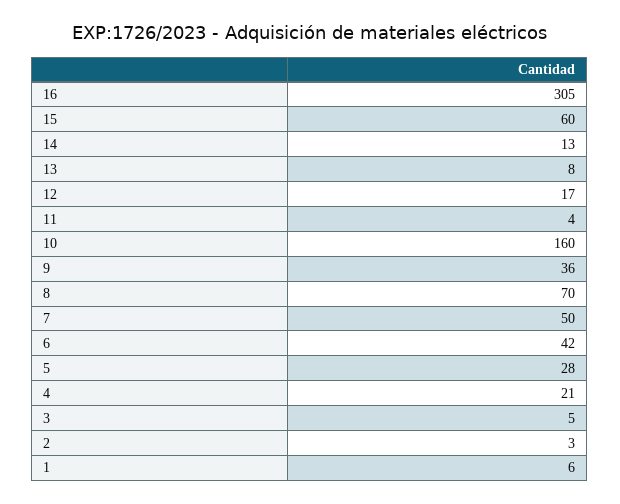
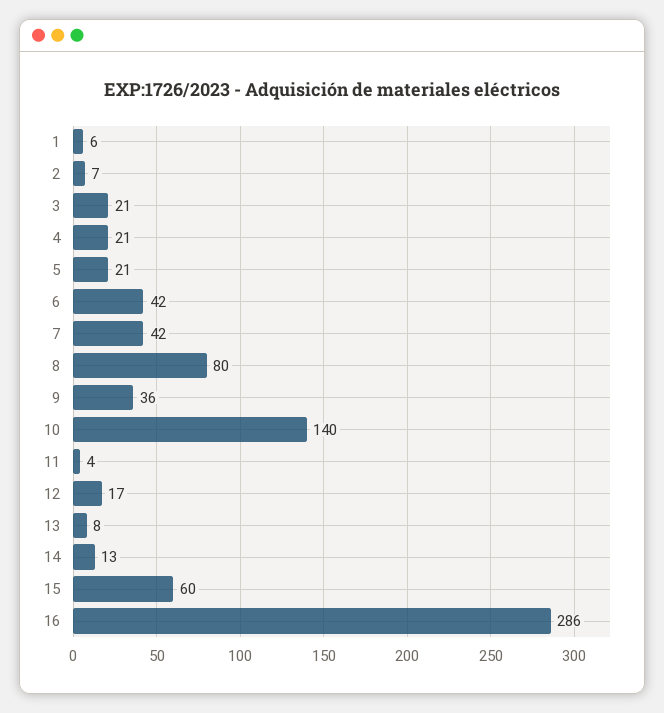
16: 305 -> 286
10: 160 -> 140
8: 70 -> 80
7: 50 -> 42
5: 28 -> 21
3: 5 -> 21
2: 3 -> 7

